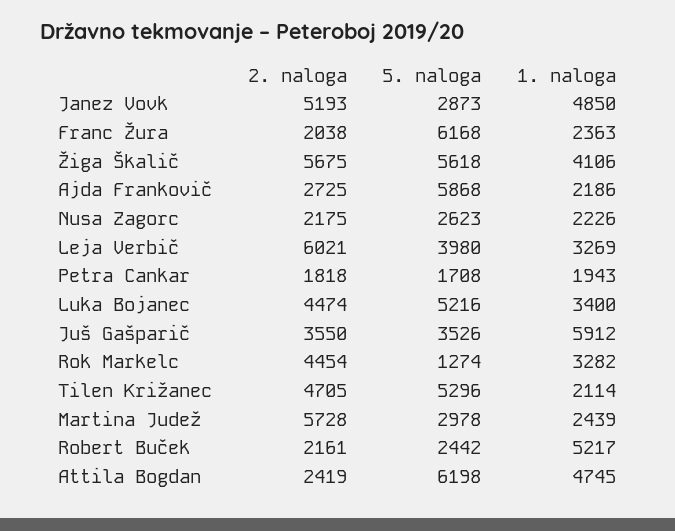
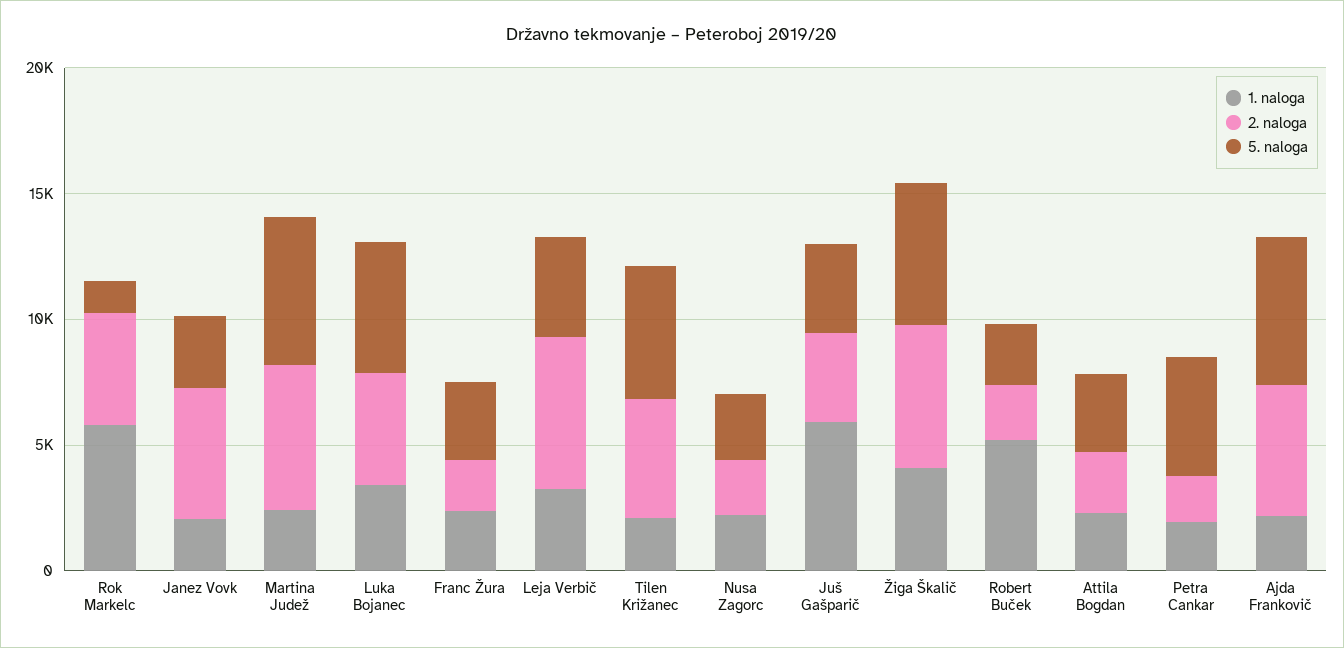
1. naloga, Janez Vovk: 4850 -> 2000
5. naloga, Franc Žura: 6168 -> 3000
2. naloga, Ajda Frankovič: 2725 -> 5000
5. naloga, Petra Cankar: 1708 -> 5000
1. naloga, Rok Markelc: 3282 -> 6000
5. naloga, Martina Judež: 2978 -> 6000
5. naloga, Attila Bogdan: 6198 -> 3000
1. naloga, Attila Bogdan: 4745 -> 2000

